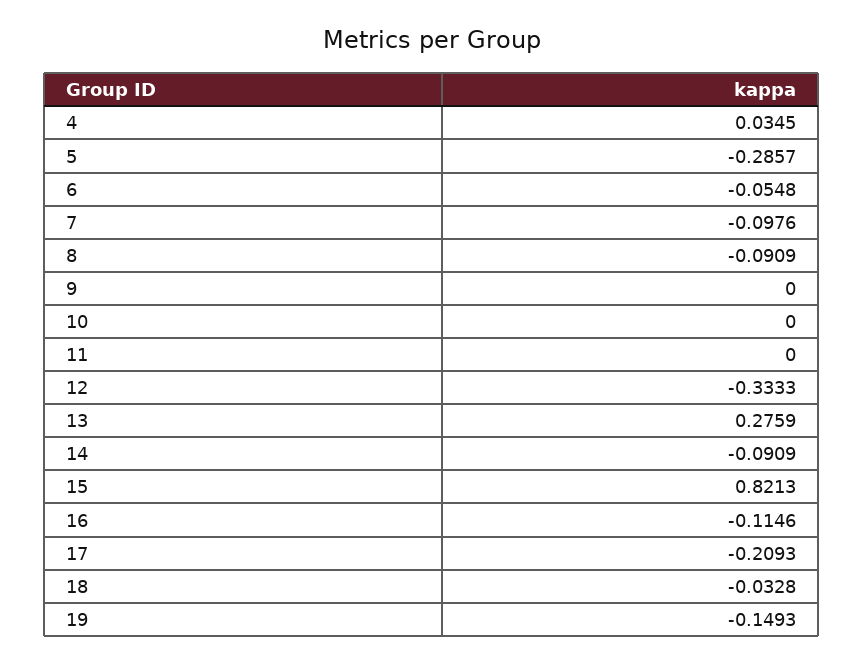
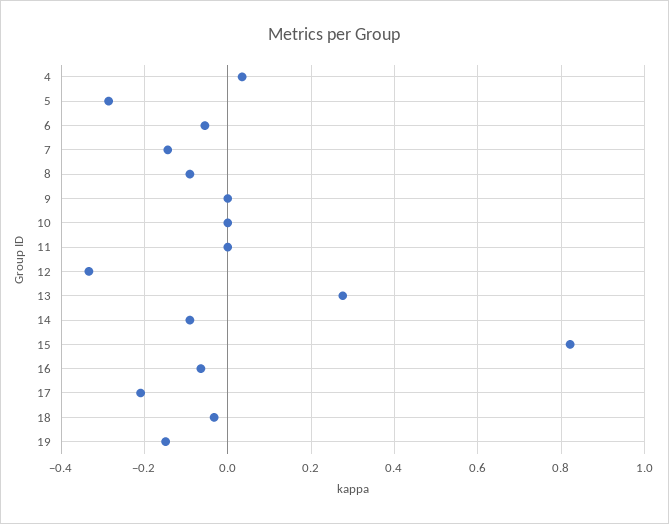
7: -0.0976 -> -0.14
16: -0.1146 -> -0.06

